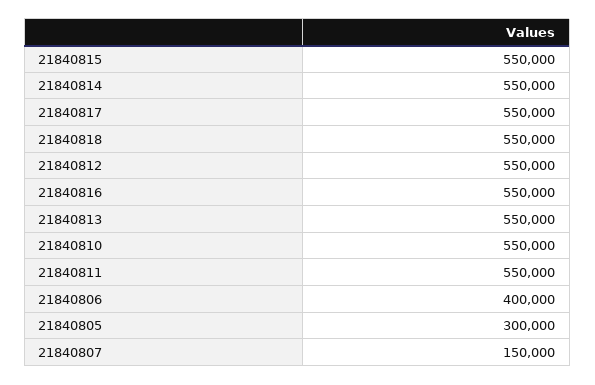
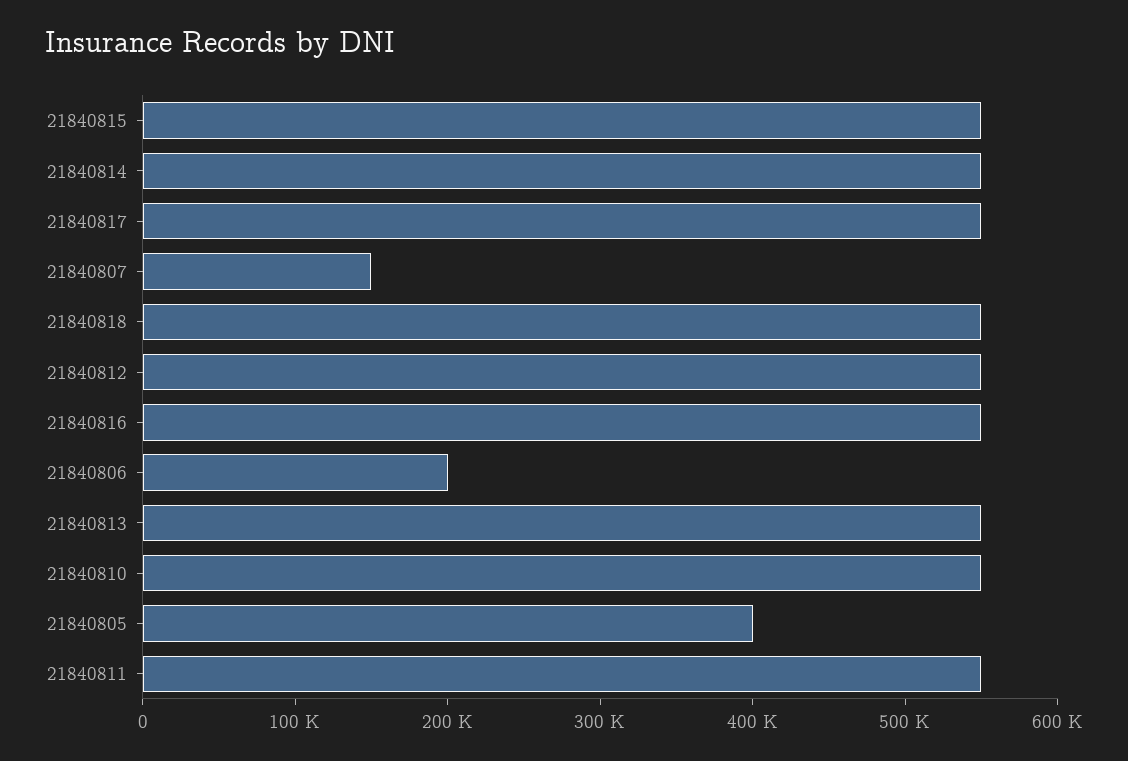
21840806: 400000 -> 200000
21840805: 300000 -> 400000

